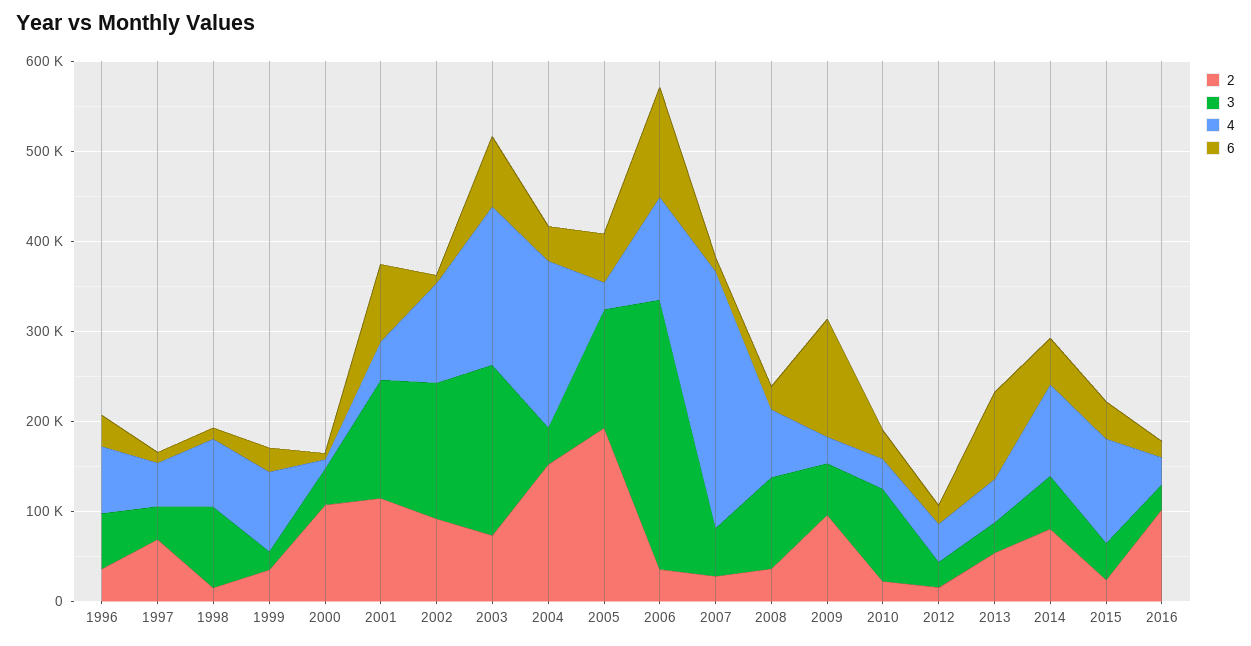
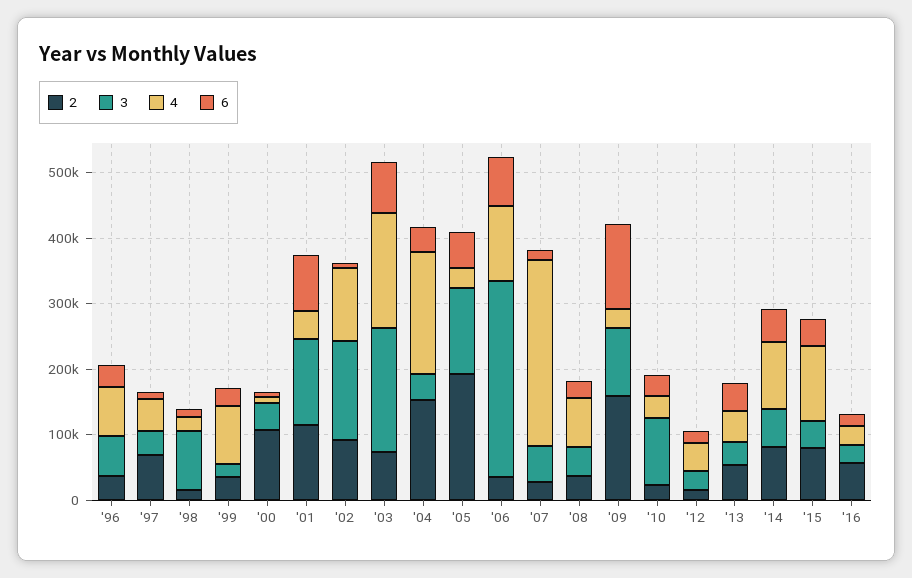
4, 1998: 80000 -> 20000
6, 2006: 120000 -> 80000
3, 2008: 100000 -> 40000
2, 2009: 100000 -> 160000
3, 2009: 60000 -> 100000
6, 2013: 100000 -> 40000
2, 2015: 20000 -> 80000
2, 2016: 100000 -> 60000

